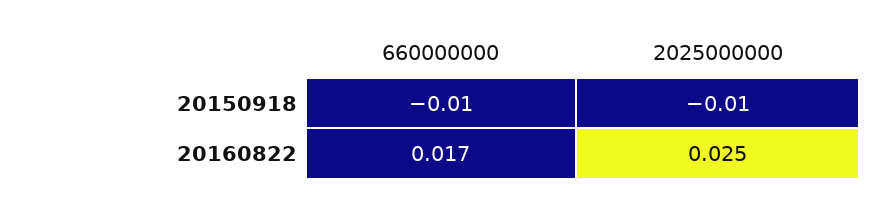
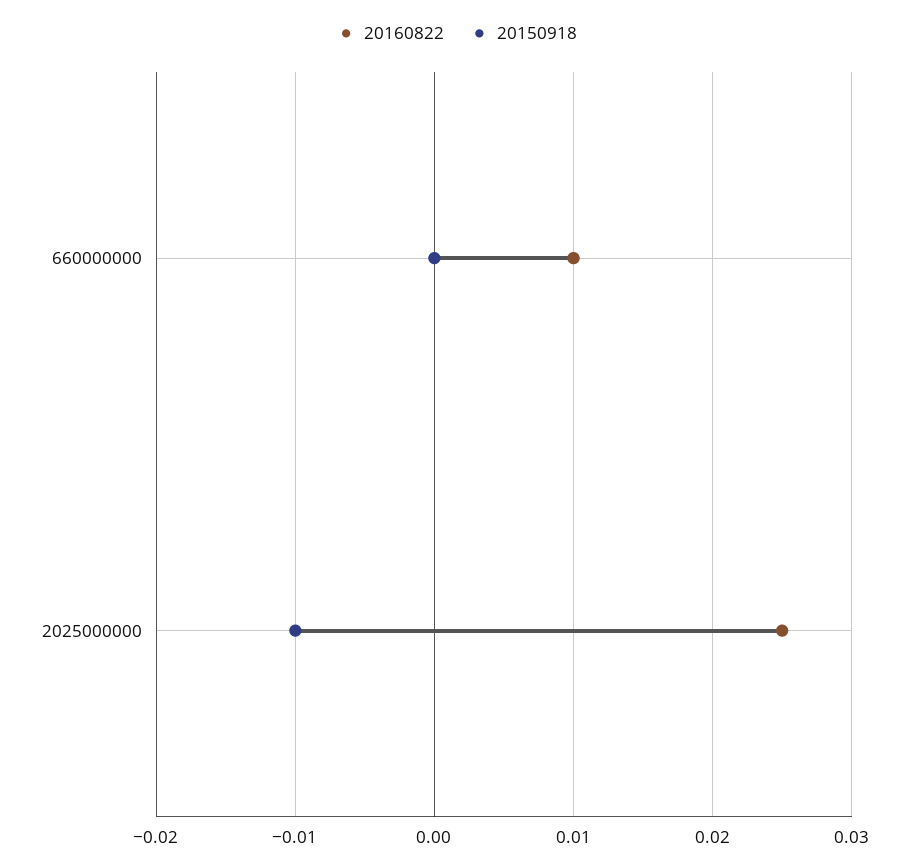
20150918, 660000000: -0.01 -> 0
20160822, 660000000: 0.017 -> 0.01

